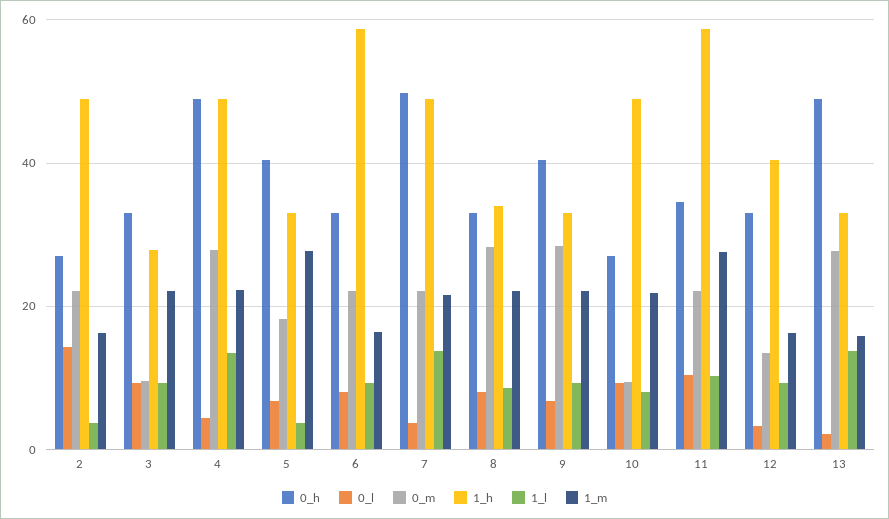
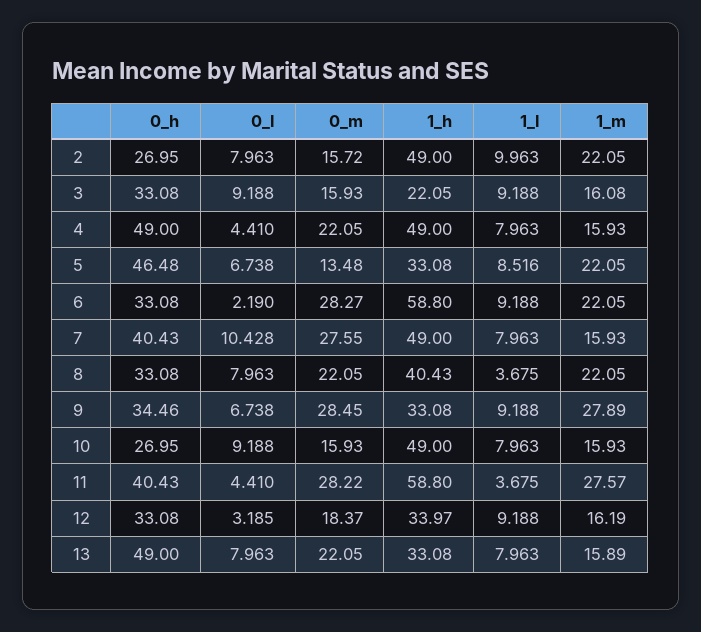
0_l, 2: 14 -> 7.963
0_m, 2: 22 -> 15.72
1_l, 2: 4 -> 9.963
1_m, 2: 16 -> 22.05
0_m, 3: 10 -> 15.93
1_h, 3: 28 -> 22.05
1_m, 3: 22 -> 16.08
0_m, 4: 28 -> 22.05
1_l, 4: 14 -> 7.963
1_m, 4: 22 -> 15.93
0_h, 5: 40 -> 46.48
0_m, 5: 18 -> 13.48
1_l, 5: 4 -> 8.516
1_m, 5: 28 -> 22.05
0_l, 6: 8 -> 2.19
0_m, 6: 22 -> 28.27
1_m, 6: 16 -> 22.05
0_h, 7: 50 -> 40.43
0_l, 7: 4 -> 10.428
0_m, 7: 22 -> 27.55
1_l, 7: 14 -> 7.963
1_m, 7: 22 -> 15.93
0_m, 8: 28 -> 22.05
1_h, 8: 34 -> 40.43
1_l, 8: 8 -> 3.675
0_h, 9: 40 -> 34.46
1_m, 9: 22 -> 27.89
0_m, 10: 10 -> 15.93
1_m, 10: 22 -> 15.93
0_h, 11: 34 -> 40.43
0_l, 11: 10 -> 4.41
0_m, 11: 22 -> 28.22
1_l, 11: 10 -> 3.675
0_m, 12: 14 -> 18.37
1_h, 12: 40 -> 33.97
0_l, 13: 2 -> 7.963
0_m, 13: 28 -> 22.05
1_l, 13: 14 -> 7.963

